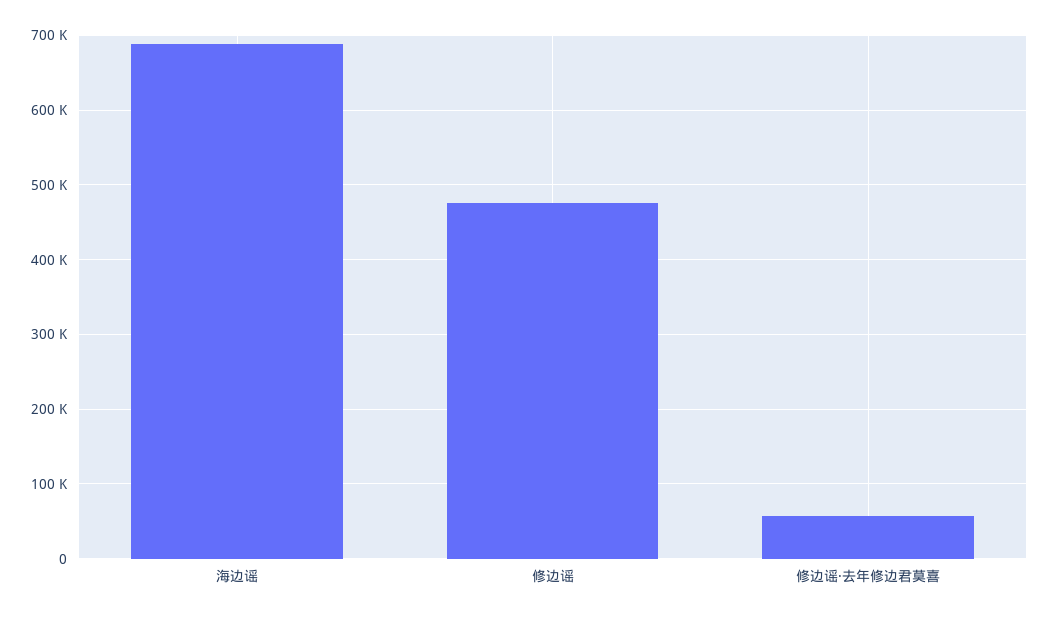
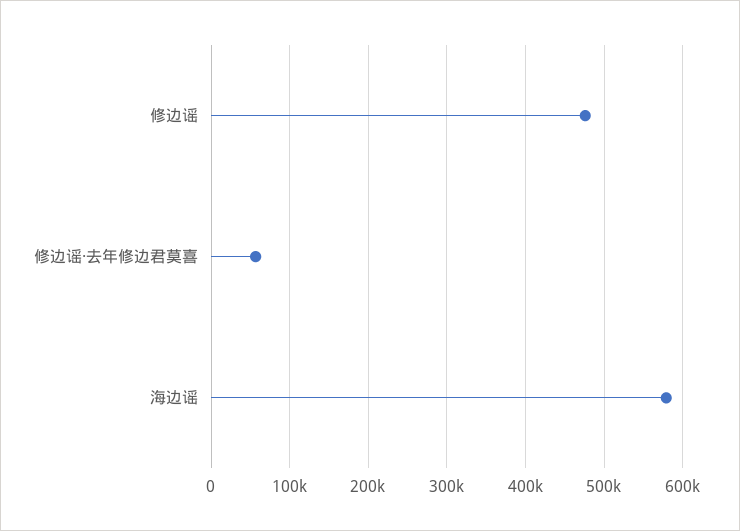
海边谣: 690000 -> 580000

